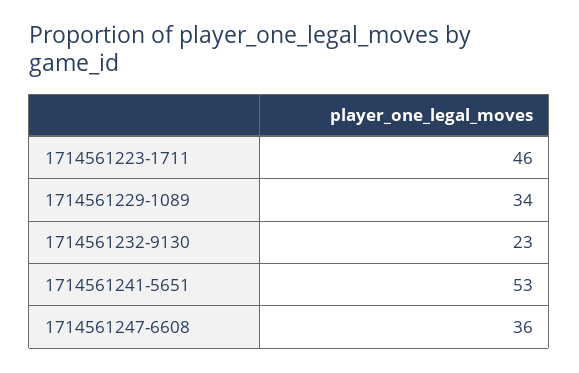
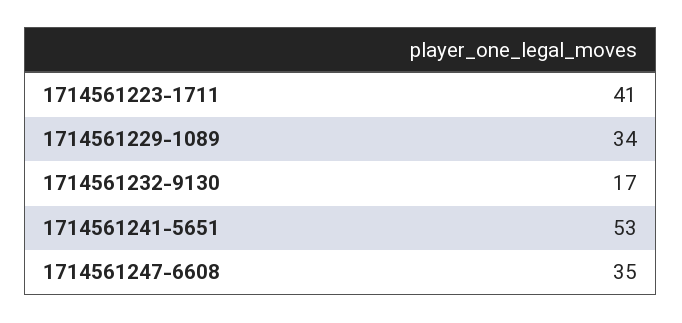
1714561223-1711: 46 -> 41
1714561232-9130: 23 -> 17
1714561247-6608: 36 -> 35

